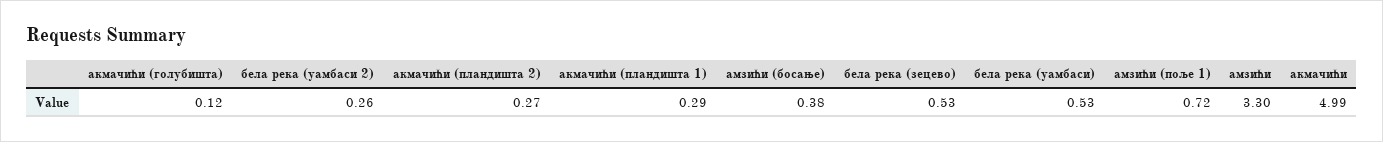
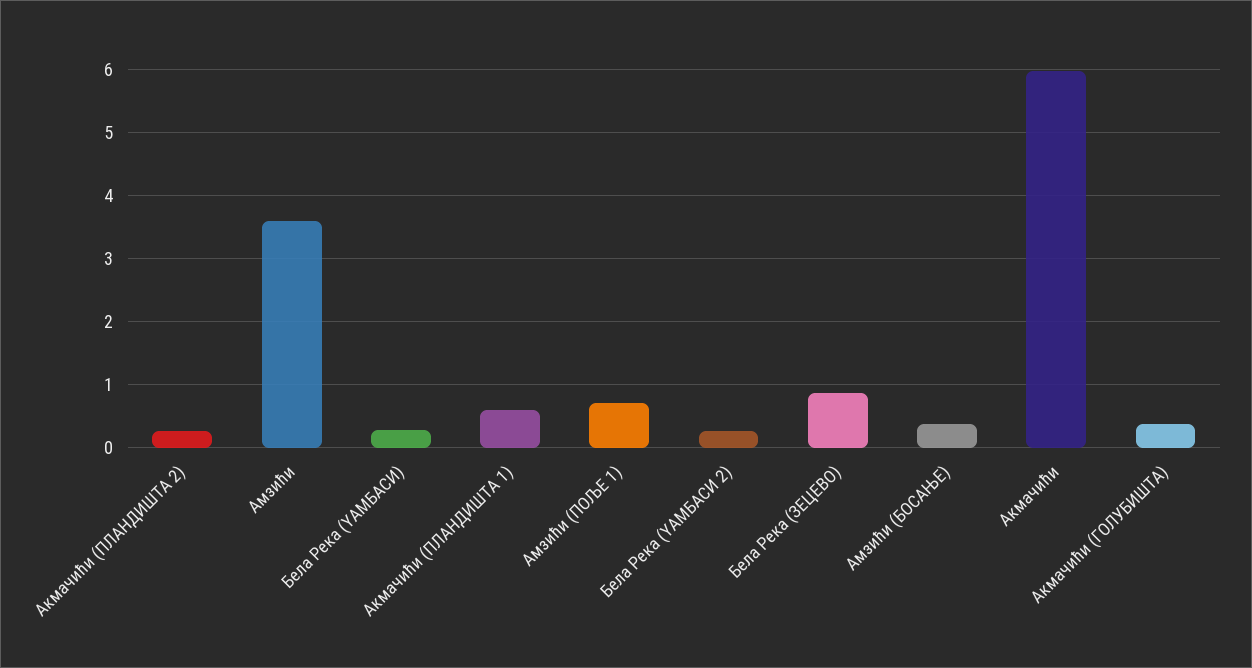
акмачићи (голубишта): 0.12 -> 0.4
акмачићи (пландишта 1): 0.29 -> 0.6
бела река (зецево): 0.53 -> 0.9
бела река (yамбаси): 0.53 -> 0.3
амзићи: 3.3 -> 3.6
акмачићи: 4.99 -> 6

